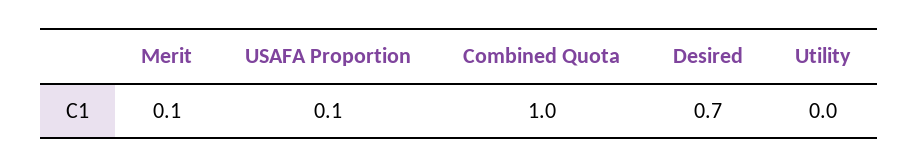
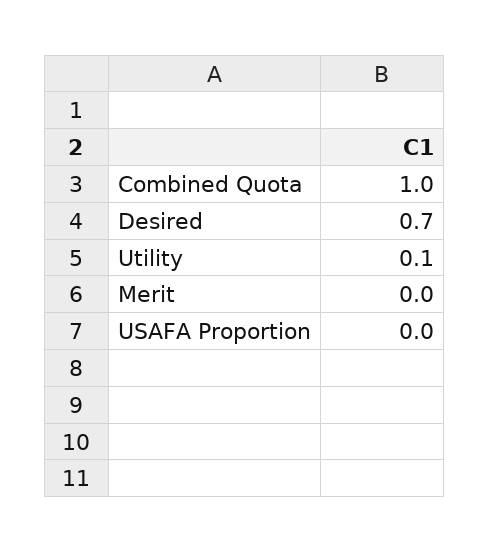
Merit: 0.1 -> 0
USAFA Proportion: 0.1 -> 0
Utility: 0 -> 0.1

